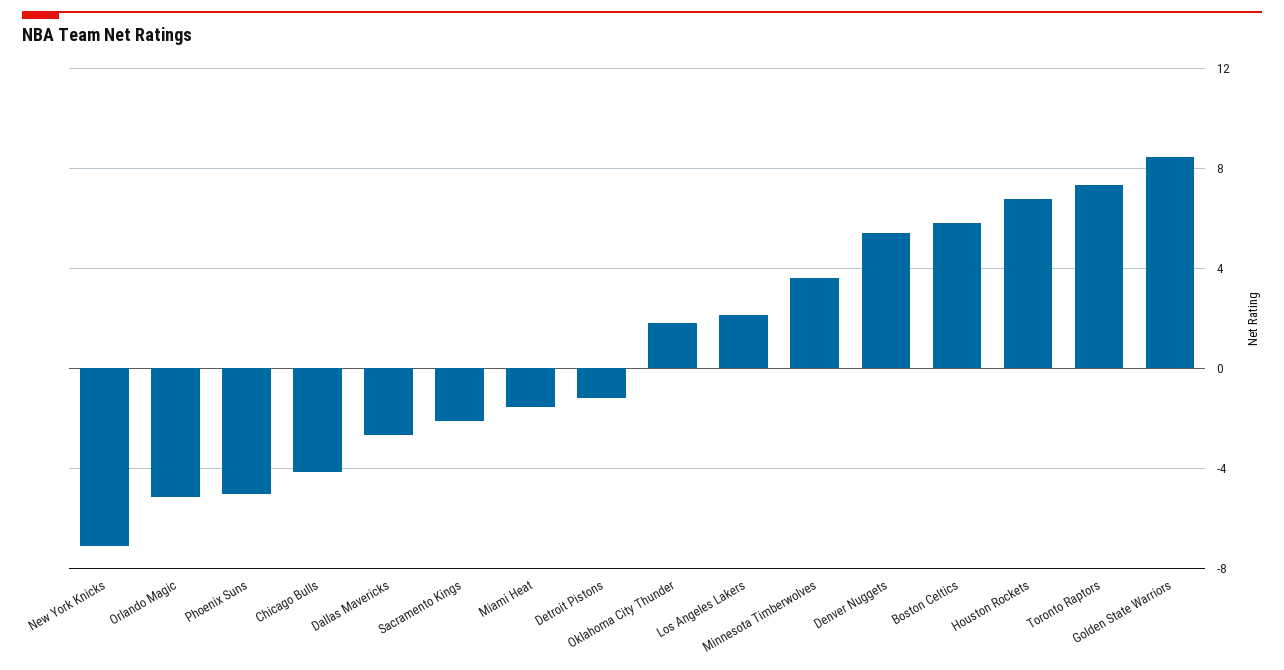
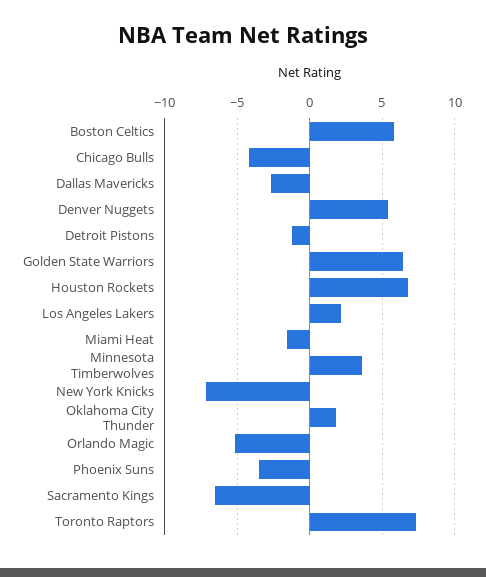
Phoenix Suns: -5 -> -3.5
Sacramento Kings: -2 -> -6.5
Golden State Warriors: 8.5 -> 6.5

